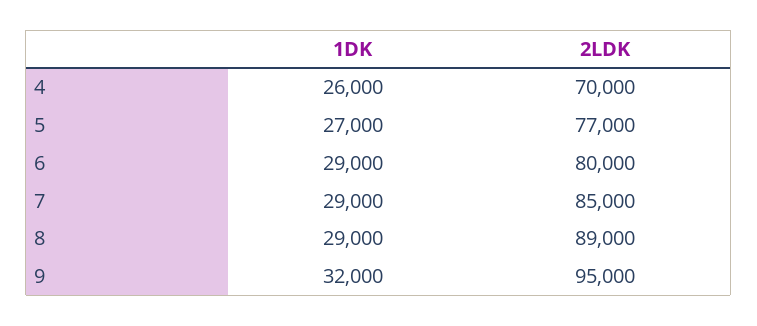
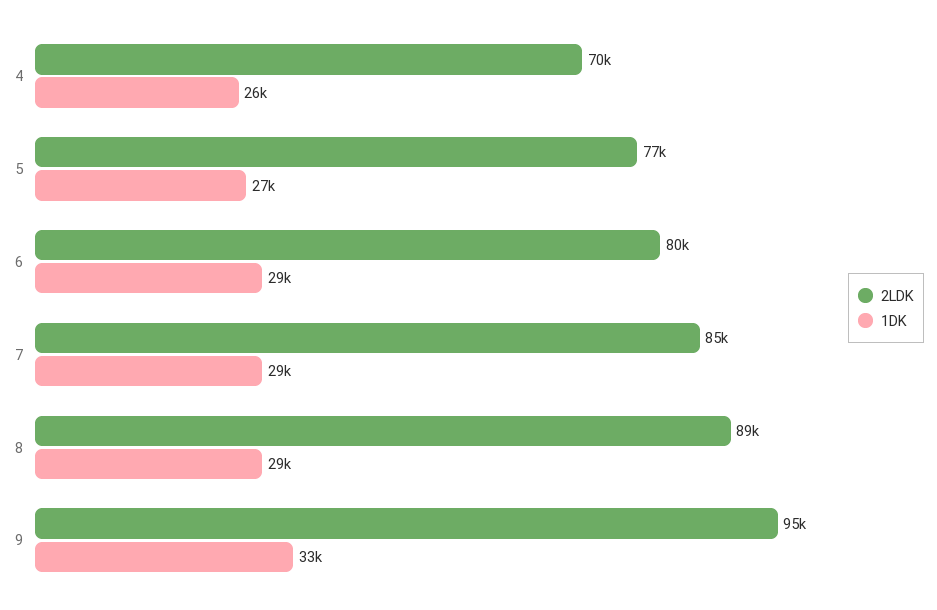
1DK, 9: 32000 -> 33000

